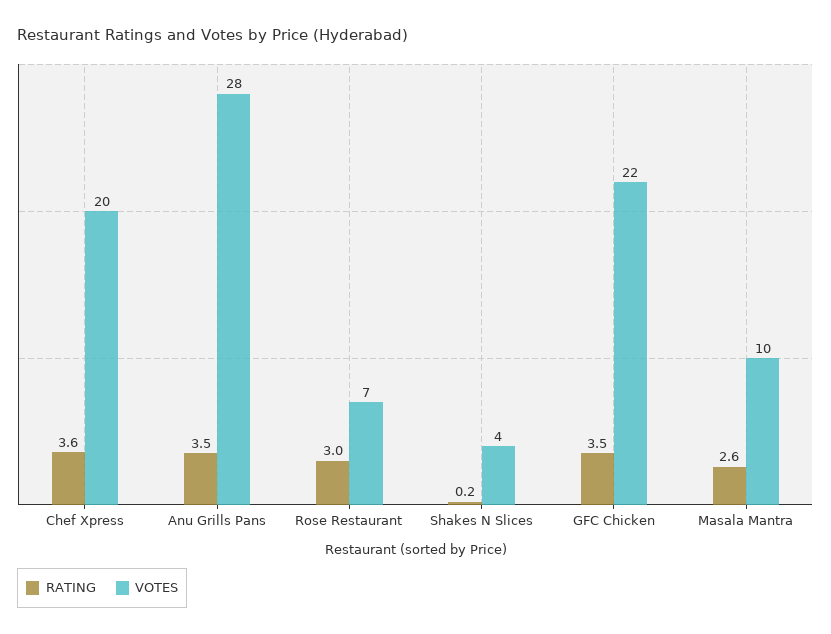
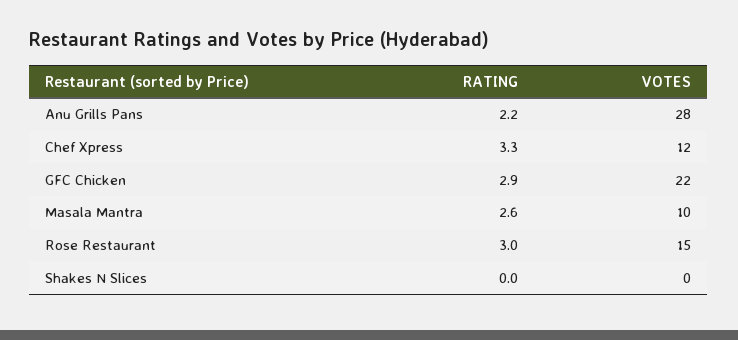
RATING, Chef Xpress: 3.6 -> 3.3
VOTES, Chef Xpress: 20 -> 12
RATING, Anu Grills Pans: 3.5 -> 2.2
VOTES, Rose Restaurant: 7 -> 15
RATING, Shakes N Slices: 0.2 -> 0
VOTES, Shakes N Slices: 4 -> 0
RATING, GFC Chicken: 3.5 -> 2.9

